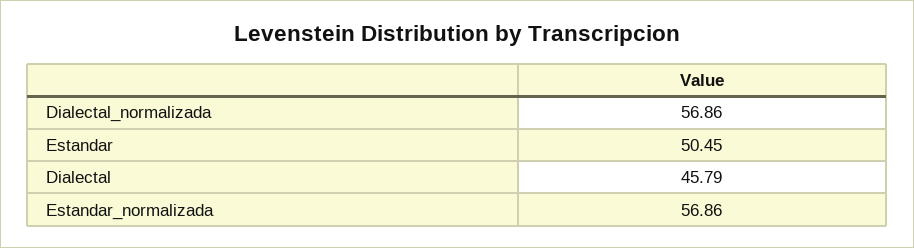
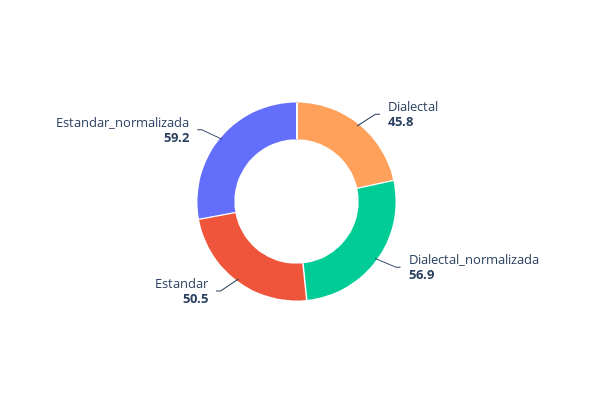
Estandar_normalizada: 56.86 -> 59.2

